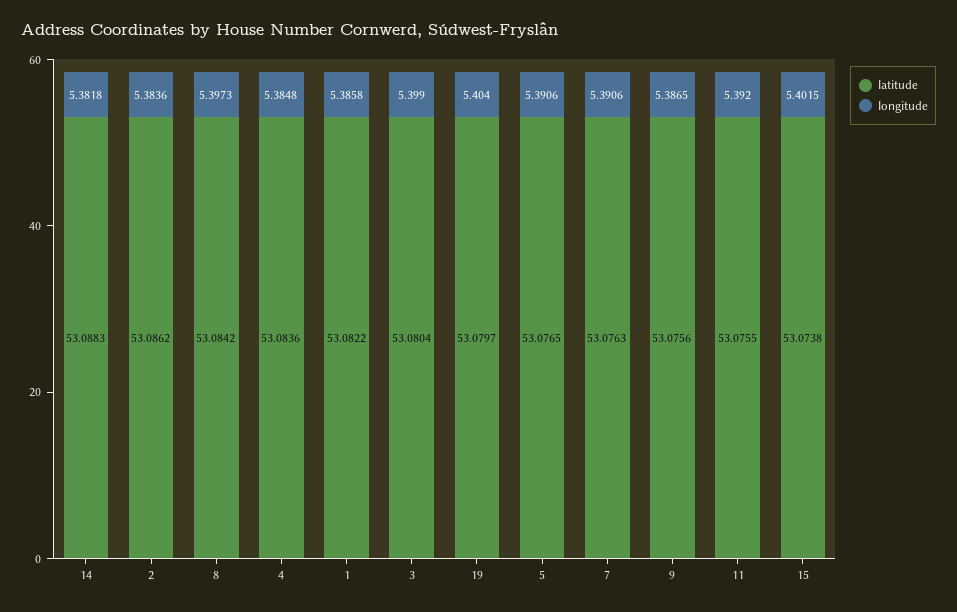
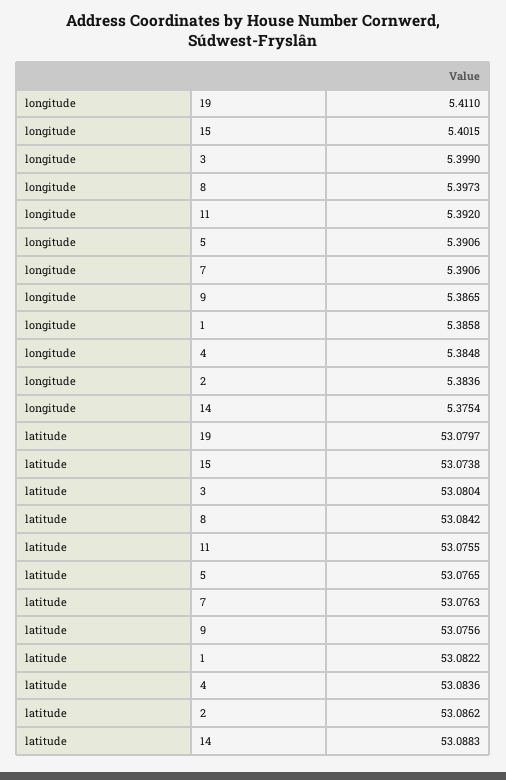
longitude, 14: 5.3818 -> 5.3754
longitude, 19: 5.404 -> 5.411

